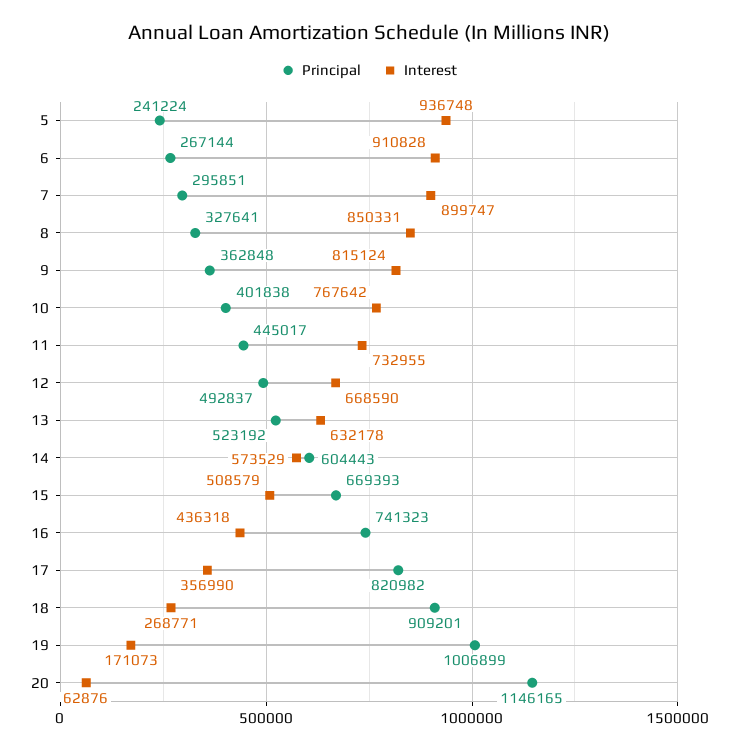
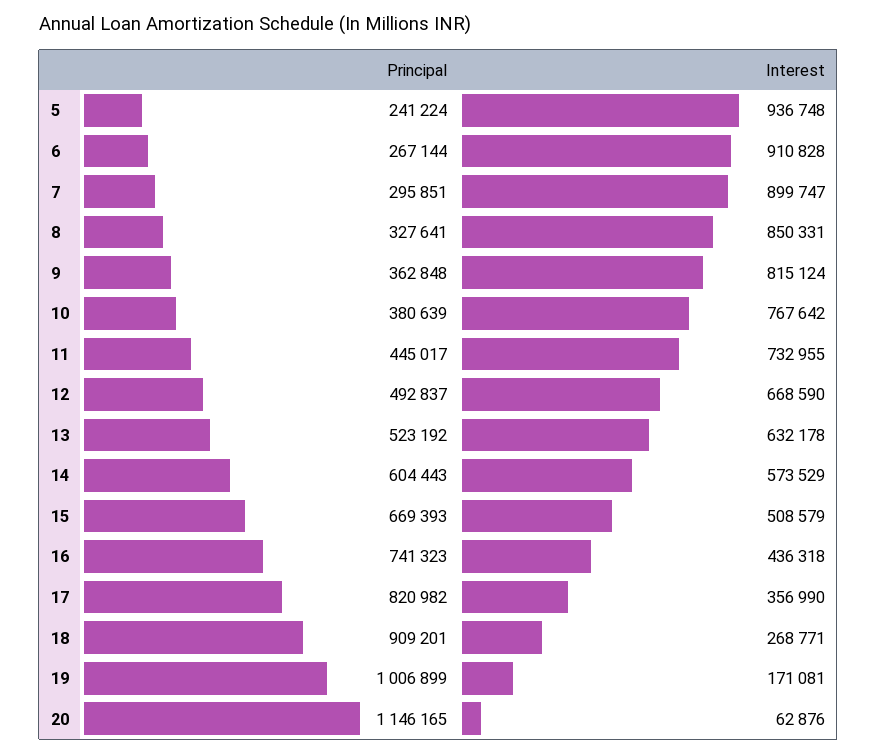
Principal, 10: 401838 -> 380639
Interest, 19: 171073 -> 171081

